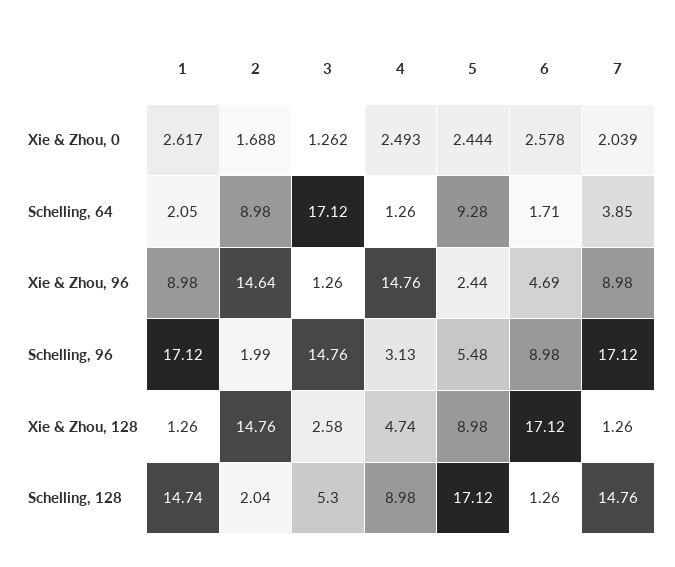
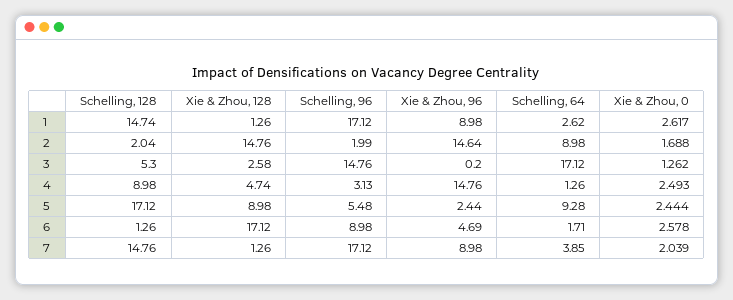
1, Schelling, 64: 2.05 -> 2.62
3, Xie & Zhou, 96: 1.26 -> 0.2

